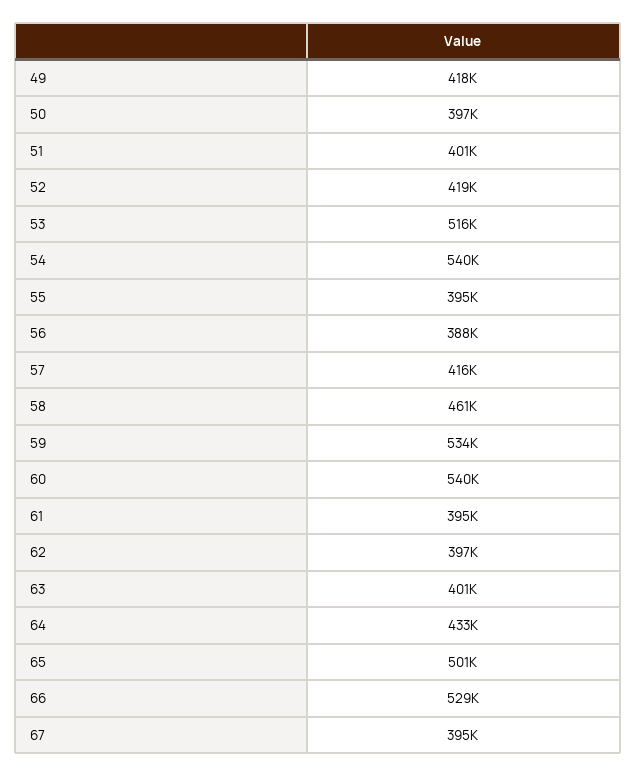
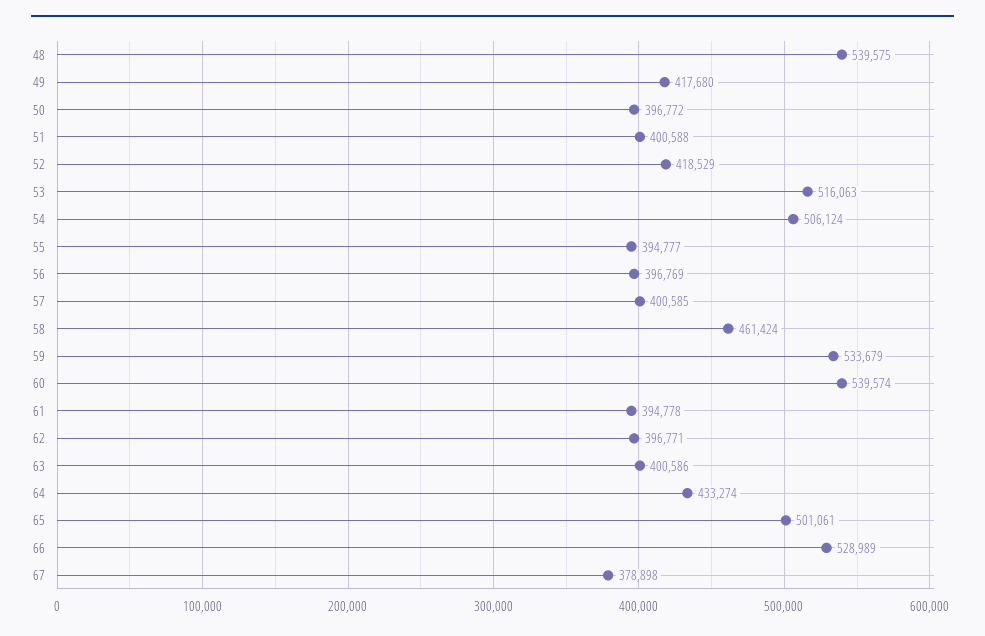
54: 540000 -> 506124
56: 388000 -> 396769
57: 416000 -> 400585
67: 395000 -> 378898
48: none -> 539575

